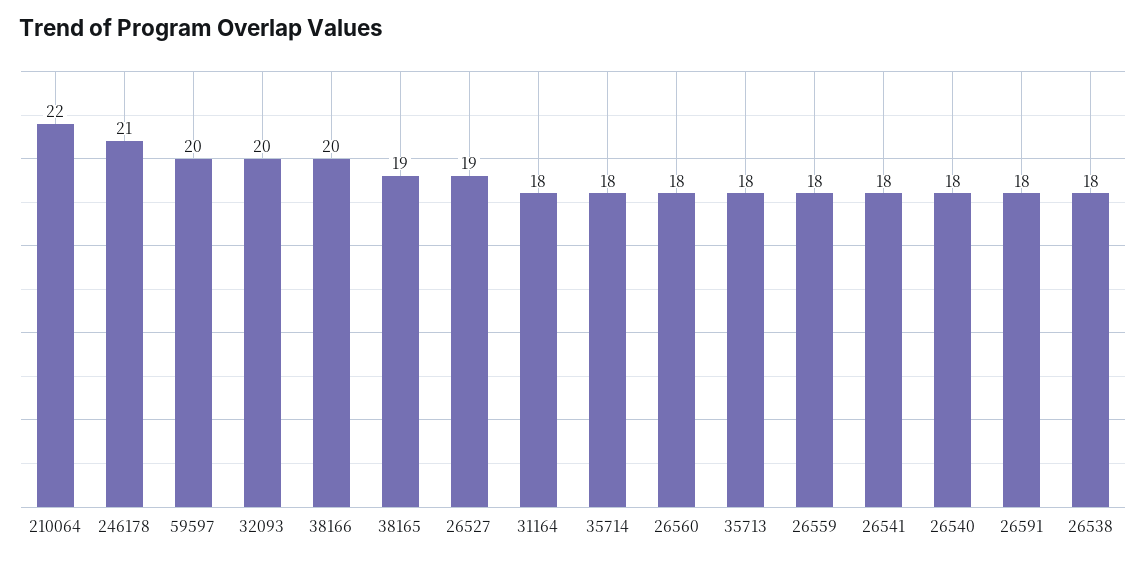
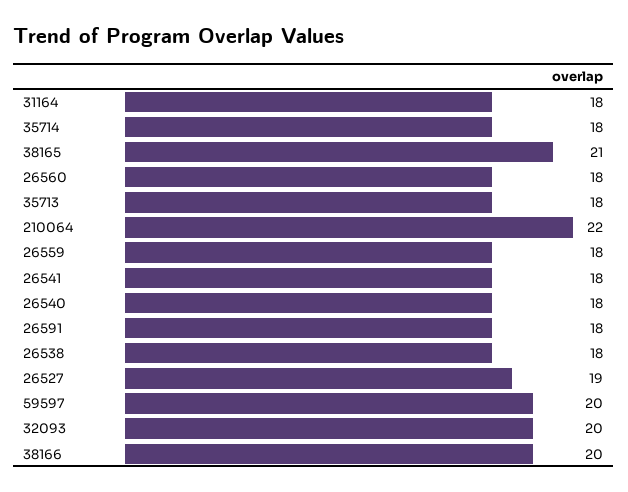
246178: 21 -> none
38165: 19 -> 21

